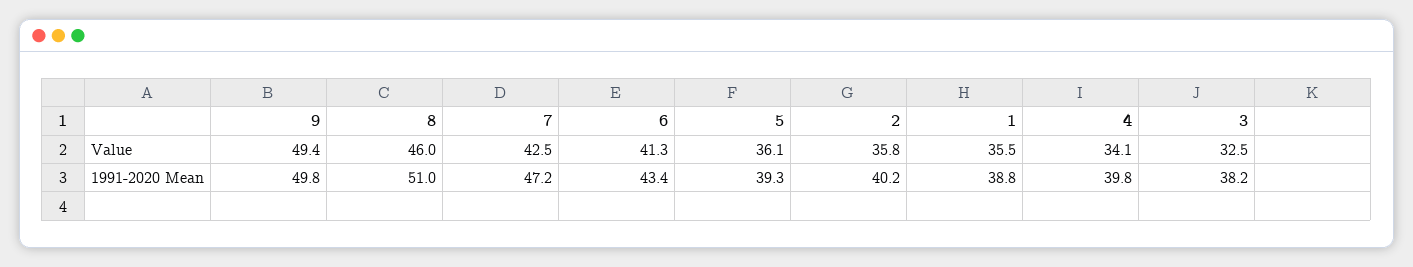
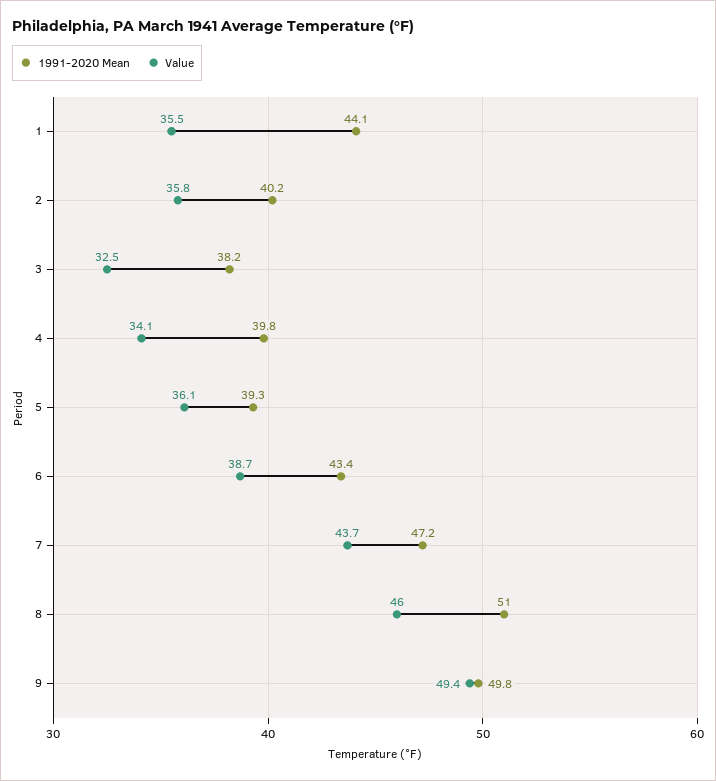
Value, 7: 42.5 -> 43.7
Value, 6: 41.3 -> 38.7
1991-2020 Mean, 1: 38.8 -> 44.1

